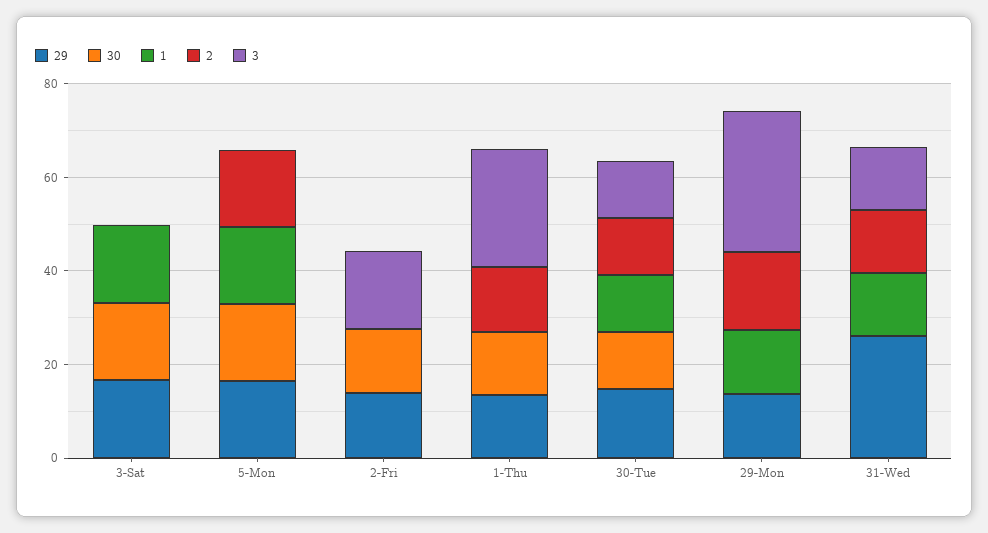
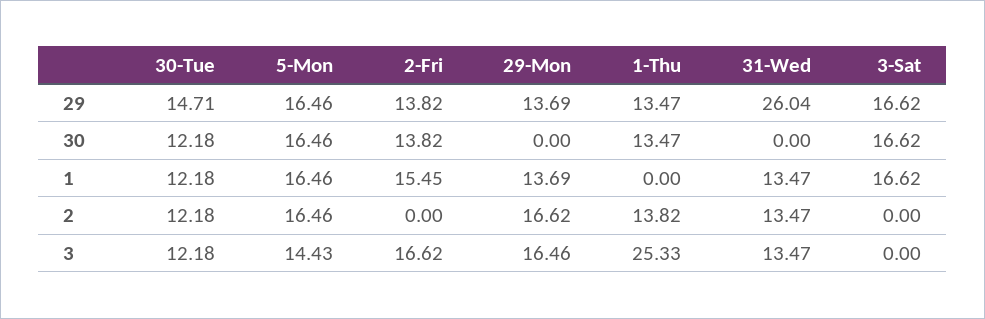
3, 5-Mon: 0 -> 14.43
1, 2-Fri: 0 -> 15.45
3, 29-Mon: 30 -> 16.46

